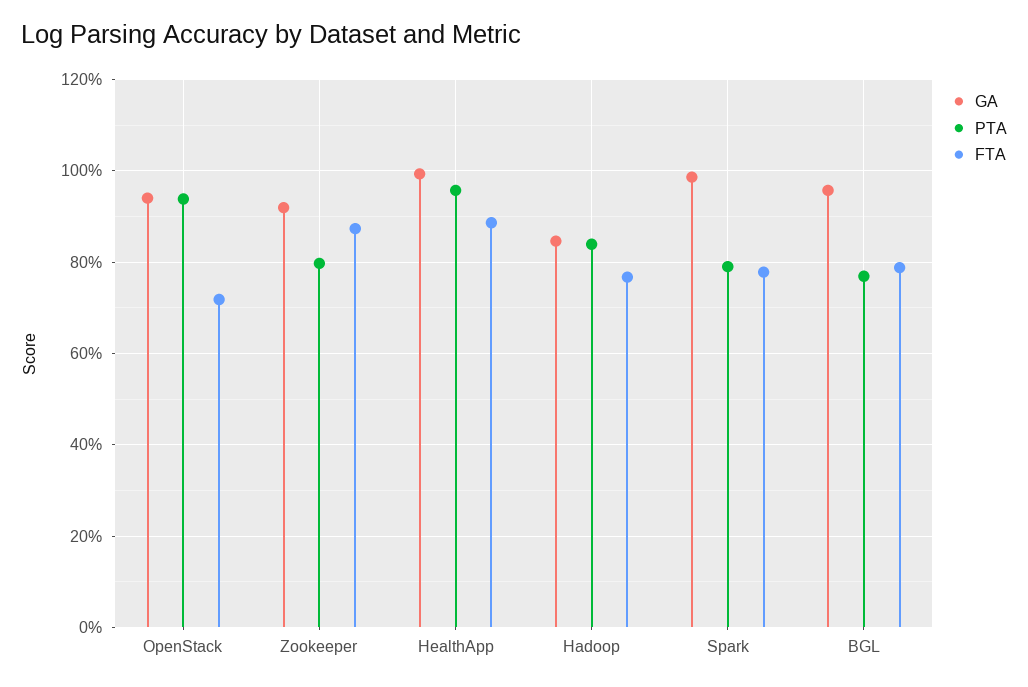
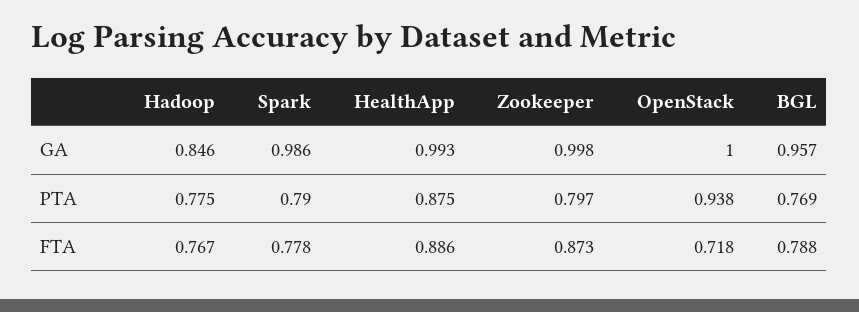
GA, OpenStack: 0.94 -> 1
GA, Zookeeper: 0.92 -> 0.998
PTA, HealthApp: 0.96 -> 0.875
PTA, Hadoop: 0.84 -> 0.775

